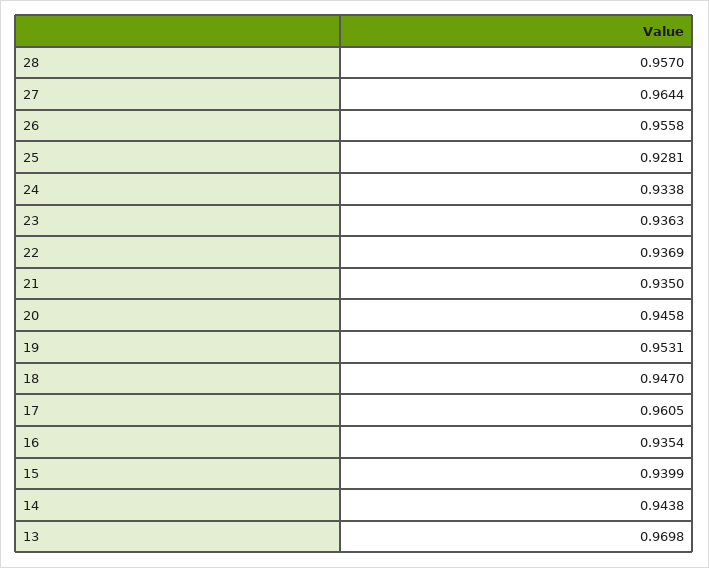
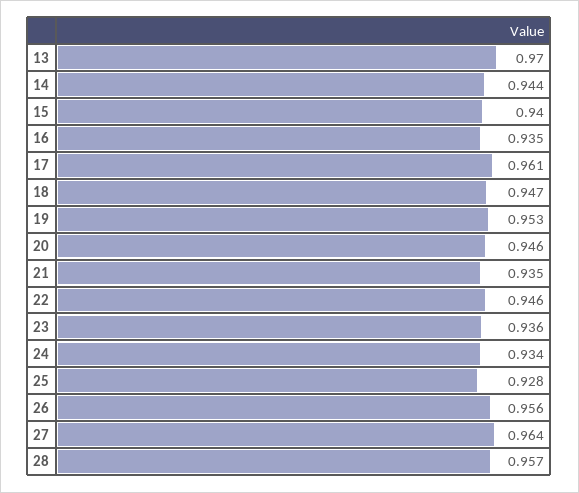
22: 0.9369 -> 0.946

